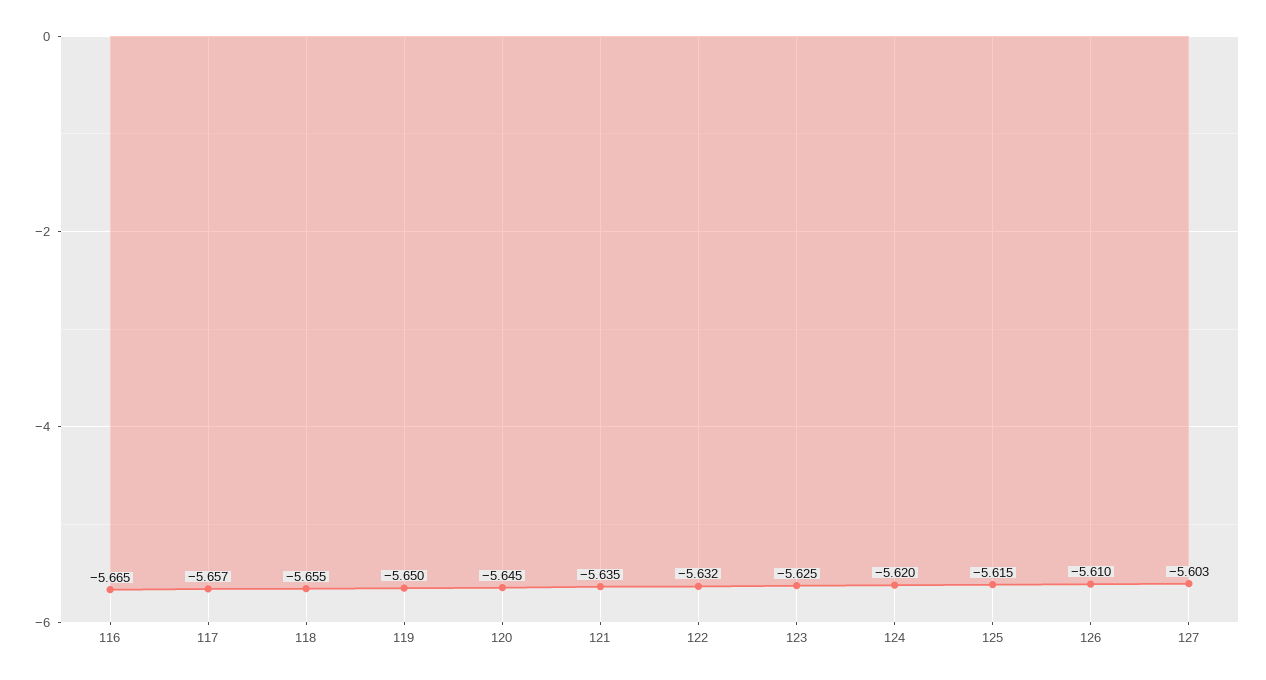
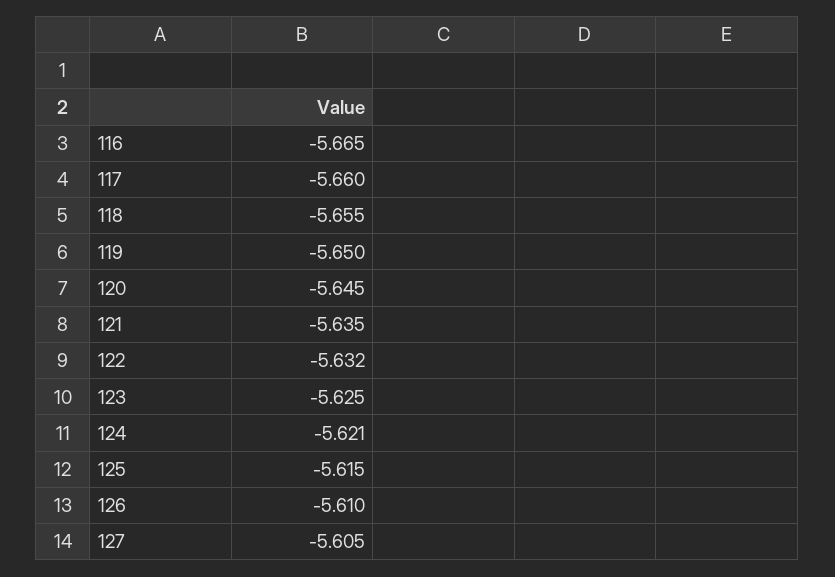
117: -5.657 -> -5.66
124: -5.62 -> -5.621
127: -5.603 -> -5.605

